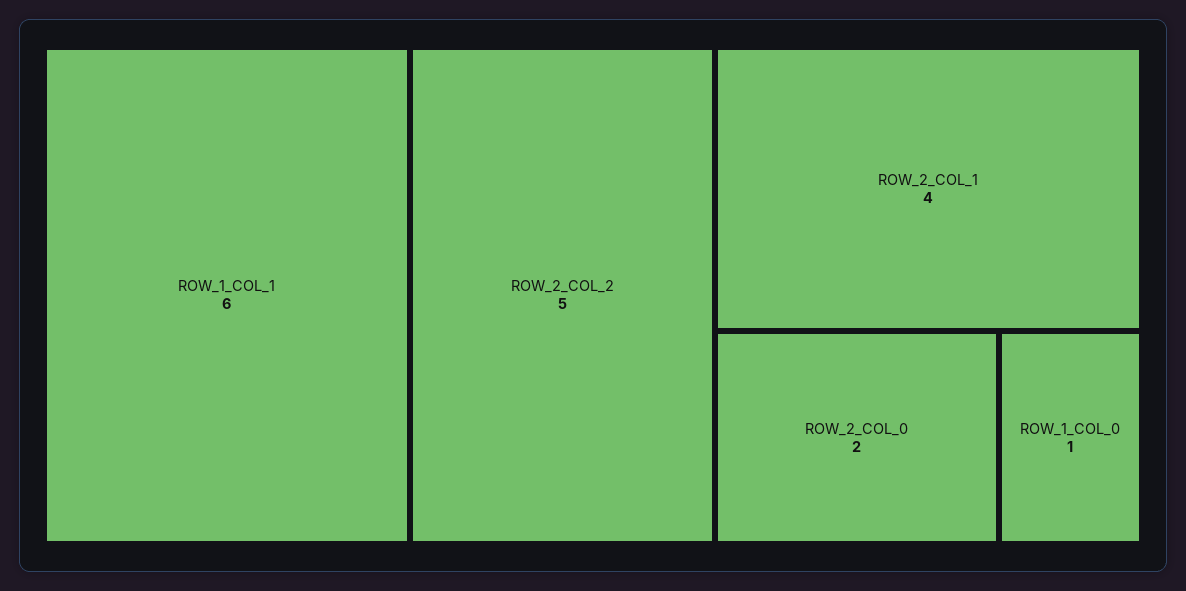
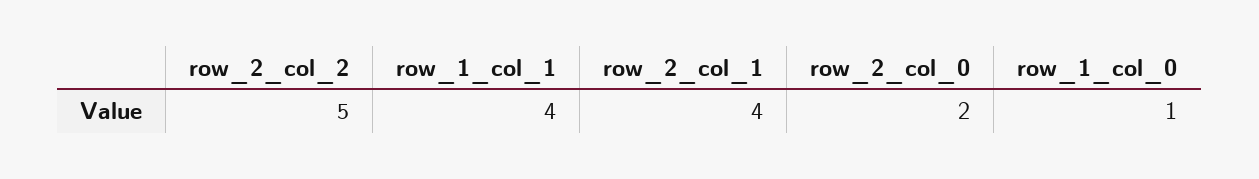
ROW_1_COL_1: 6 -> 4

